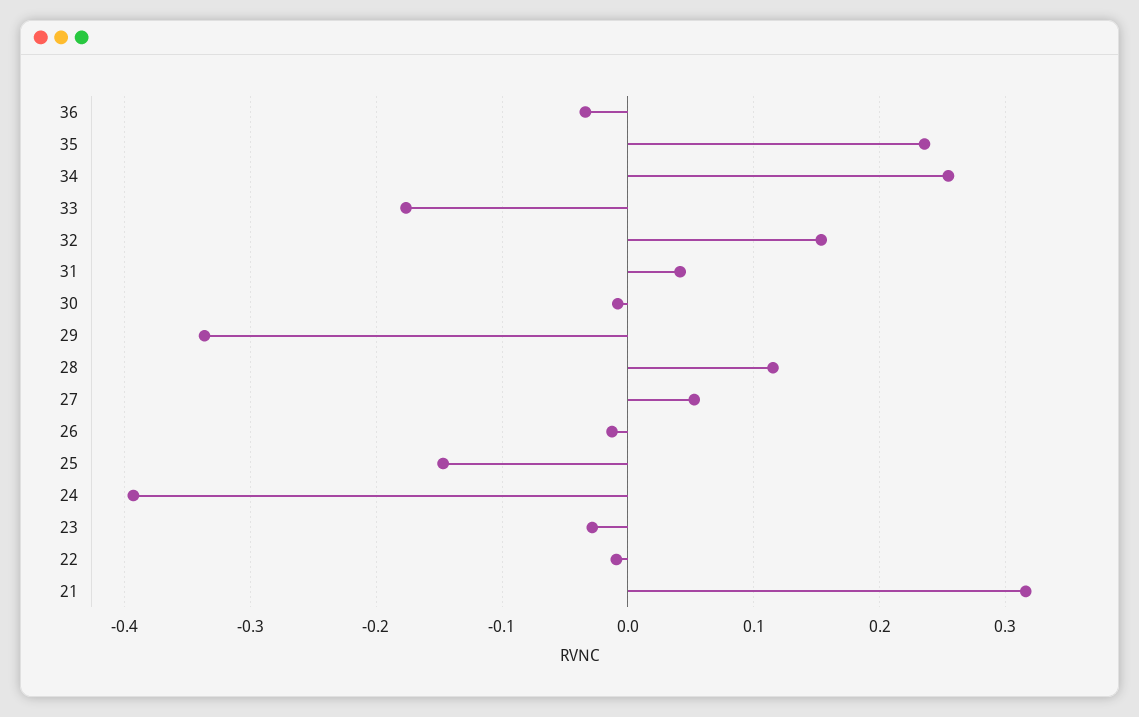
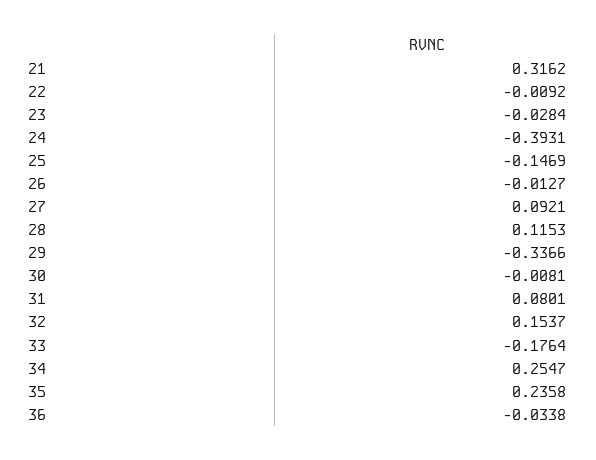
31: 0.04 -> 0.0801
27: 0.05 -> 0.0921

